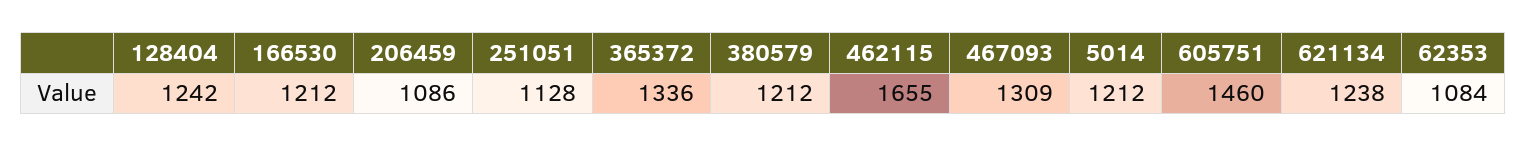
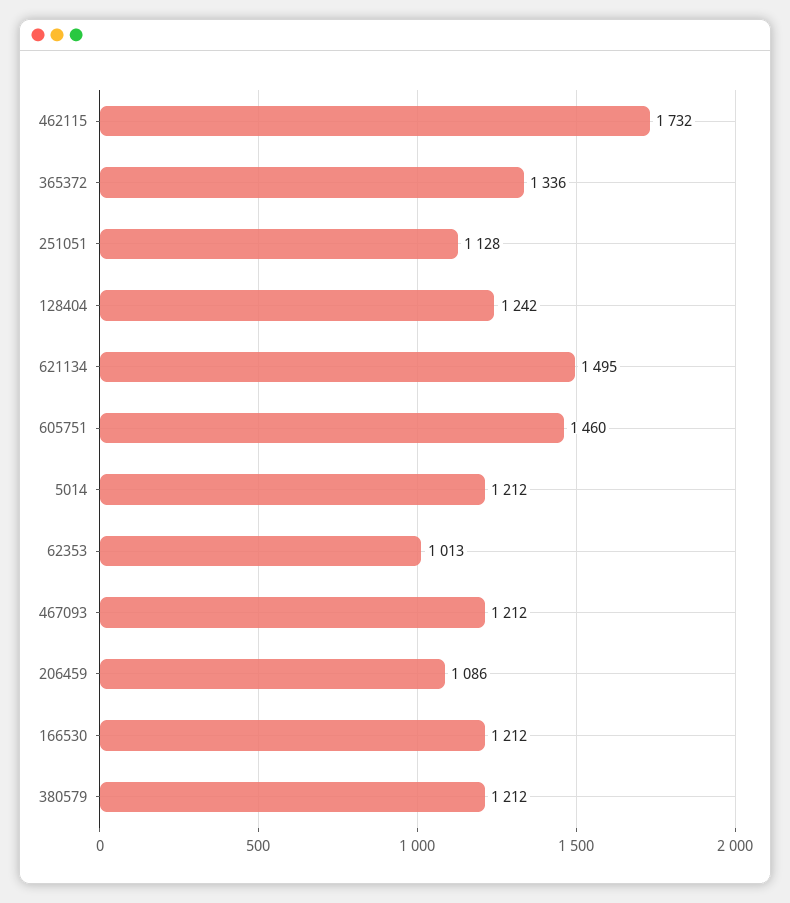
462115: 1655 -> 1732
467093: 1309 -> 1212
621134: 1238 -> 1495
62353: 1084 -> 1013

